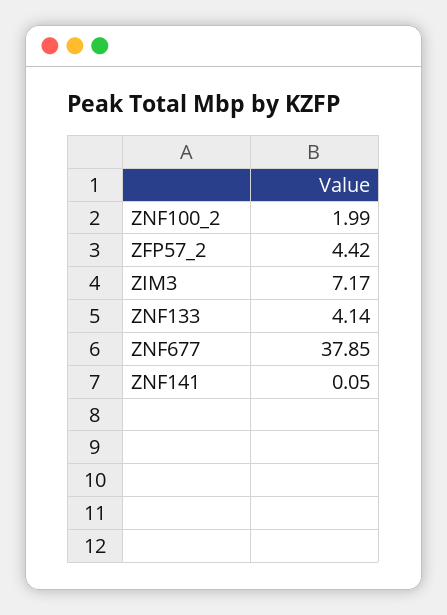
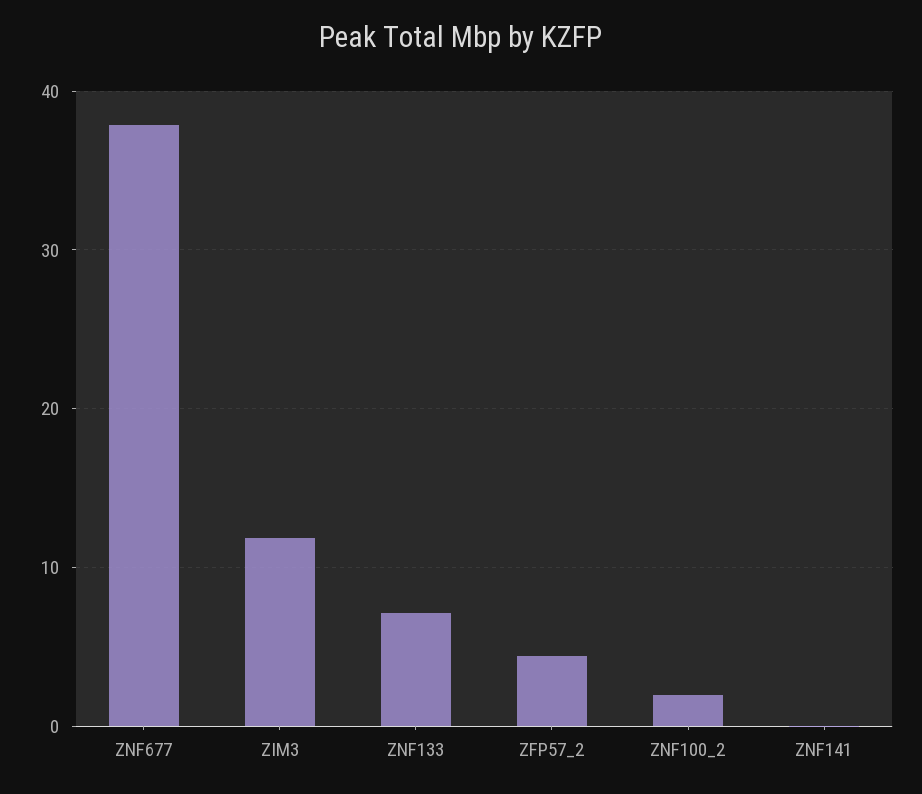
ZIM3: 7.17 -> 12
ZNF133: 4.14 -> 7

